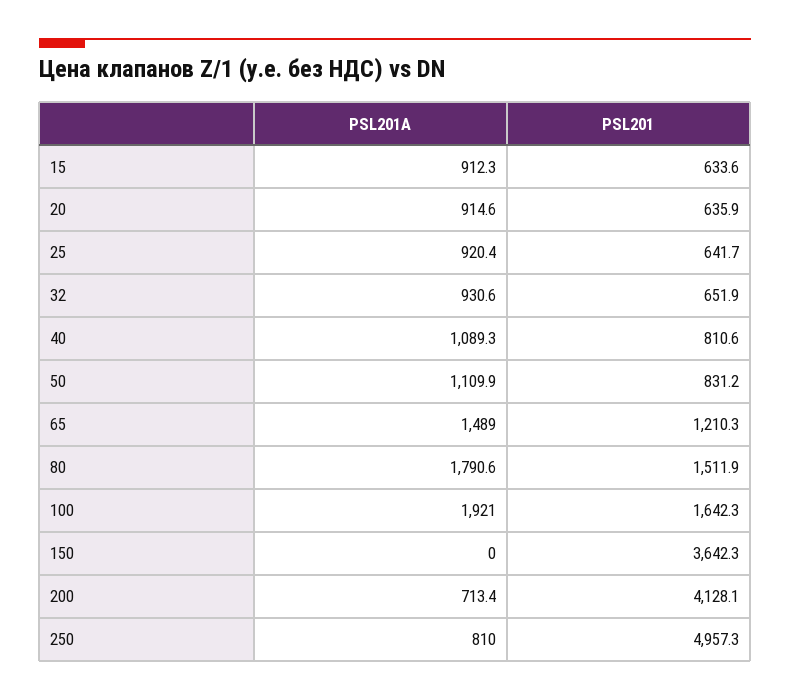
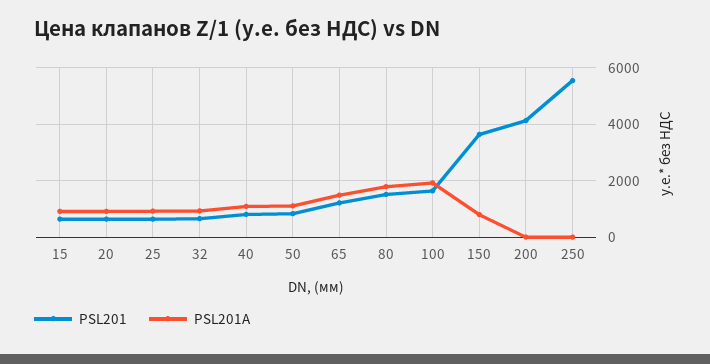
PSL201A, 150: 0 -> 750
PSL201A, 200: 713.4 -> 0
PSL201A, 250: 810 -> 0
PSL201, 250: 4957.3 -> 5500

